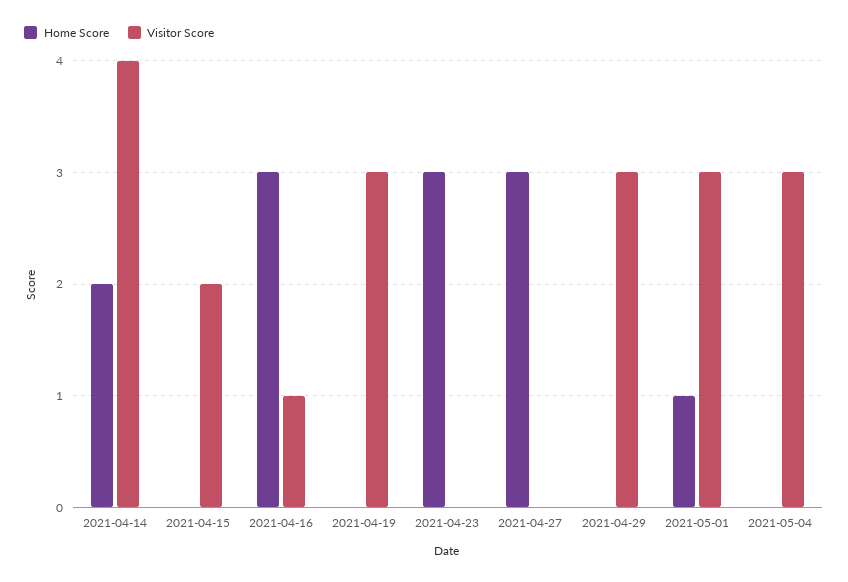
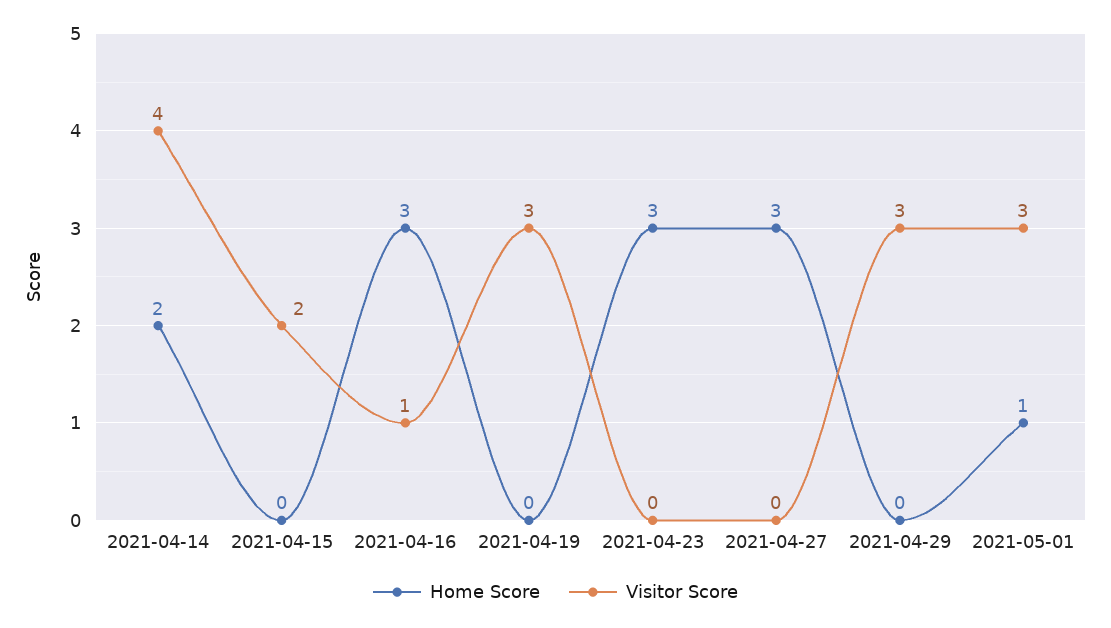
Home Score, 2021-05-04: 0 -> none
Visitor Score, 2021-05-04: 3 -> none

